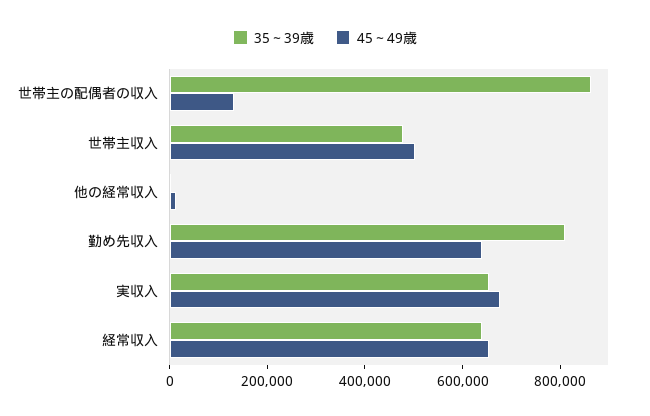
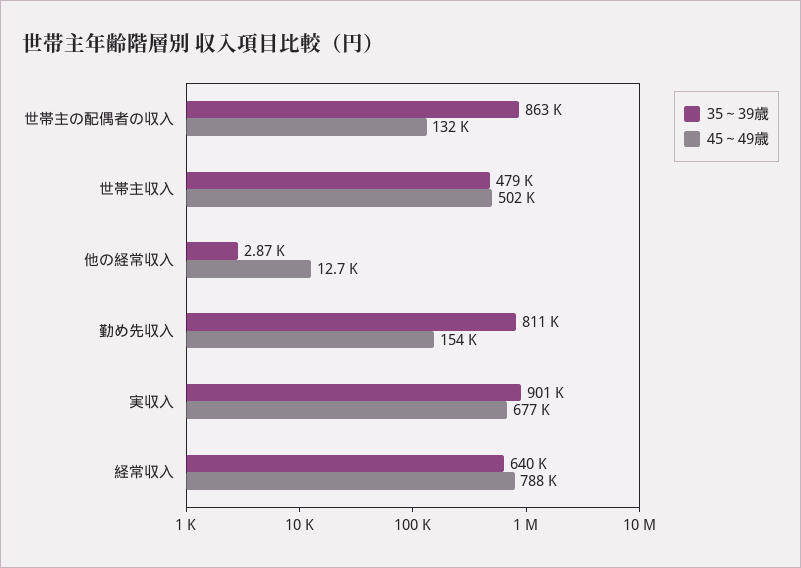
45～49歳, 勤め先収入: 650000 -> 154000
35～39歳, 実収入: 650000 -> 901000
45～49歳, 経常収入: 650000 -> 788000

